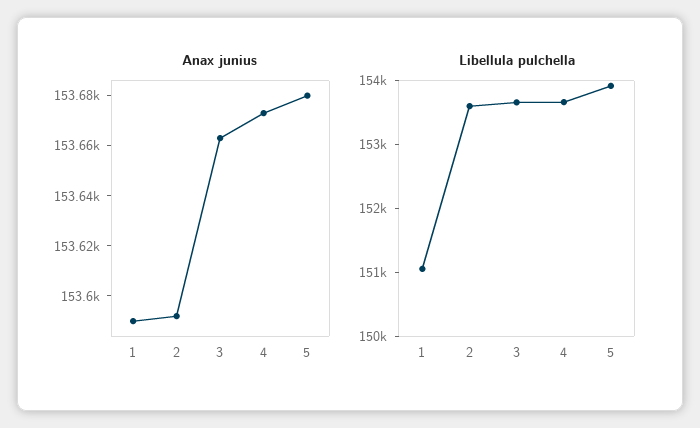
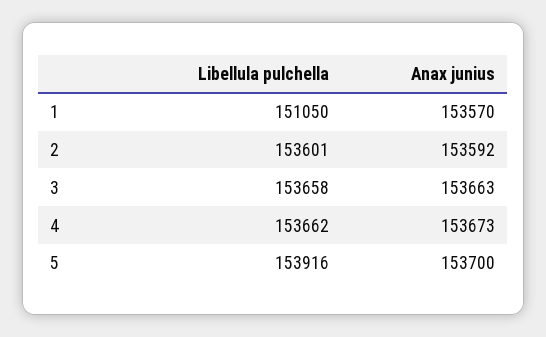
Anax junius, 1: 153590 -> 153570
Anax junius, 5: 153680 -> 153700

